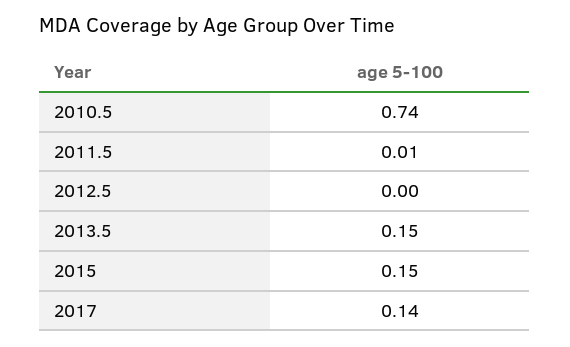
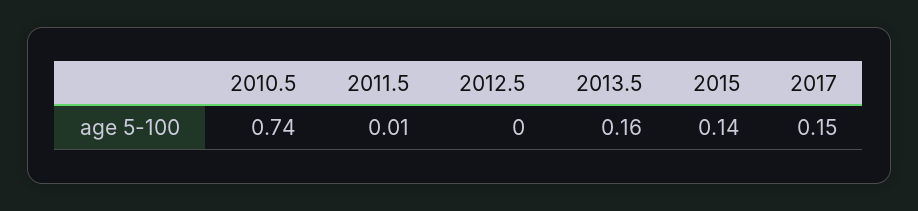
2013.5: 0.15 -> 0.16
2015: 0.15 -> 0.14
2017: 0.14 -> 0.15

